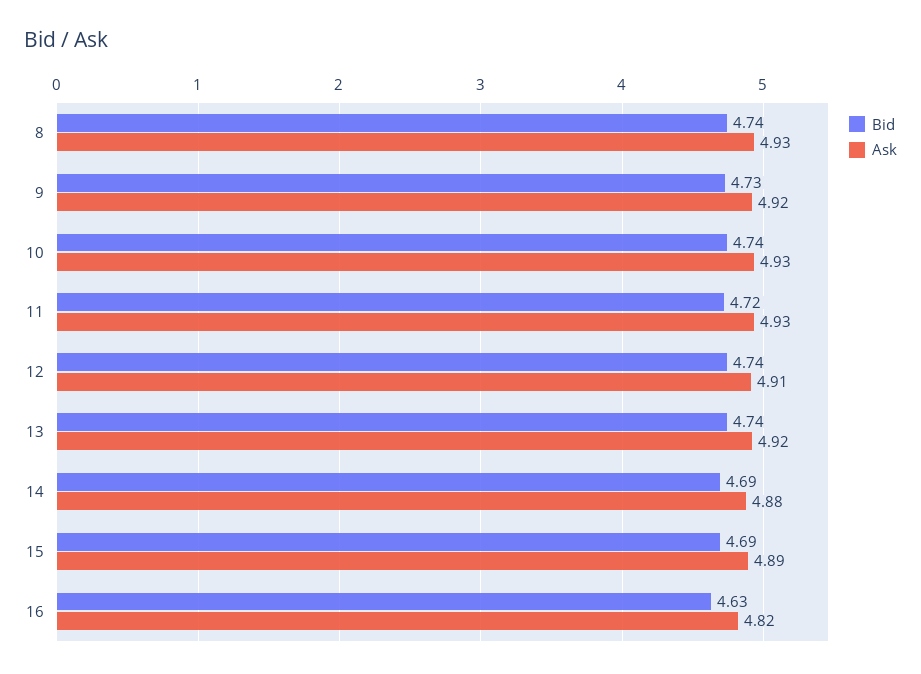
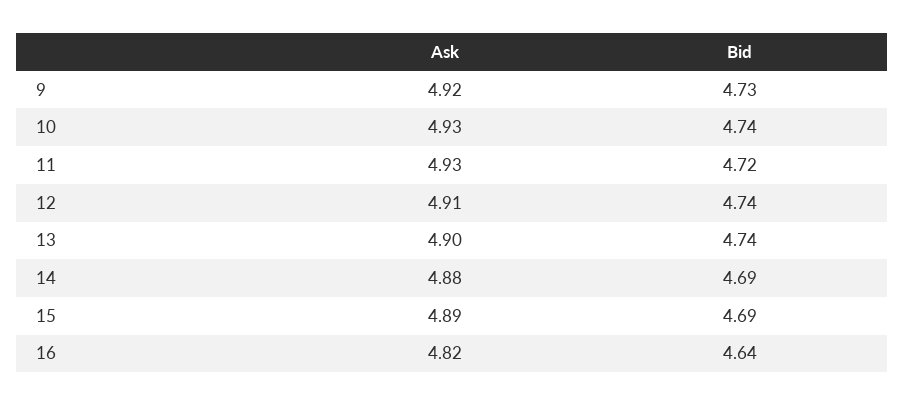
Bid, 8: 4.74 -> none
Ask, 8: 4.93 -> none
Ask, 13: 4.92 -> 4.9
Bid, 16: 4.63 -> 4.64

